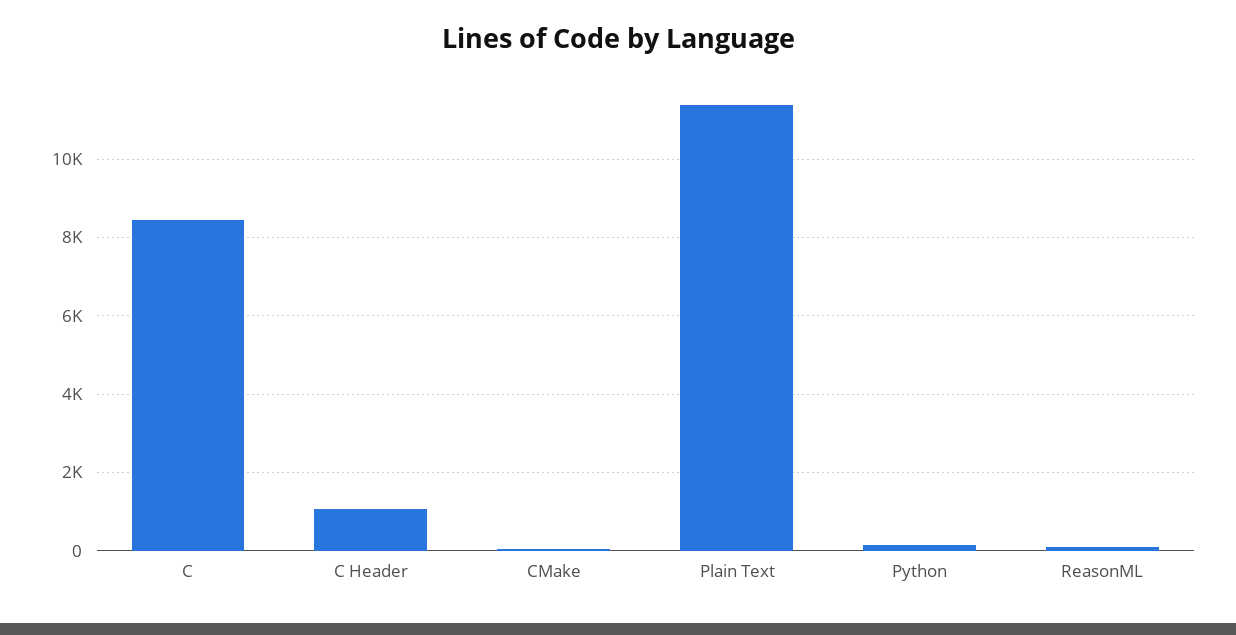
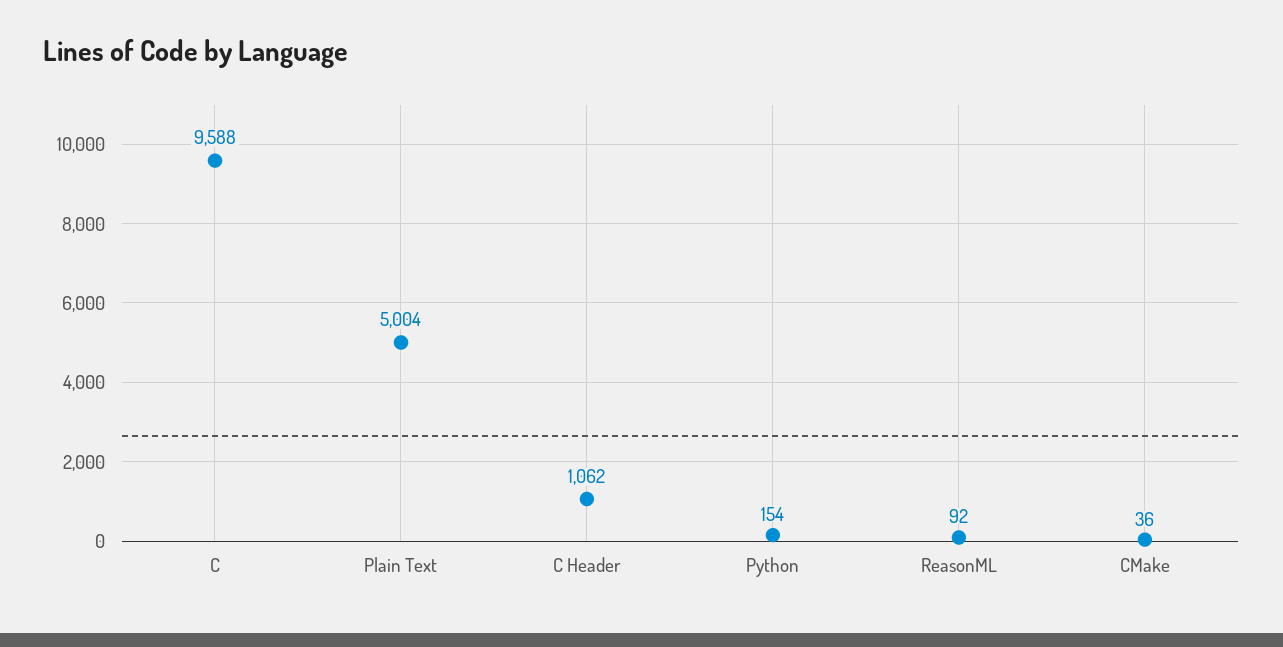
C: 8400 -> 9588
Plain Text: 11400 -> 5004

